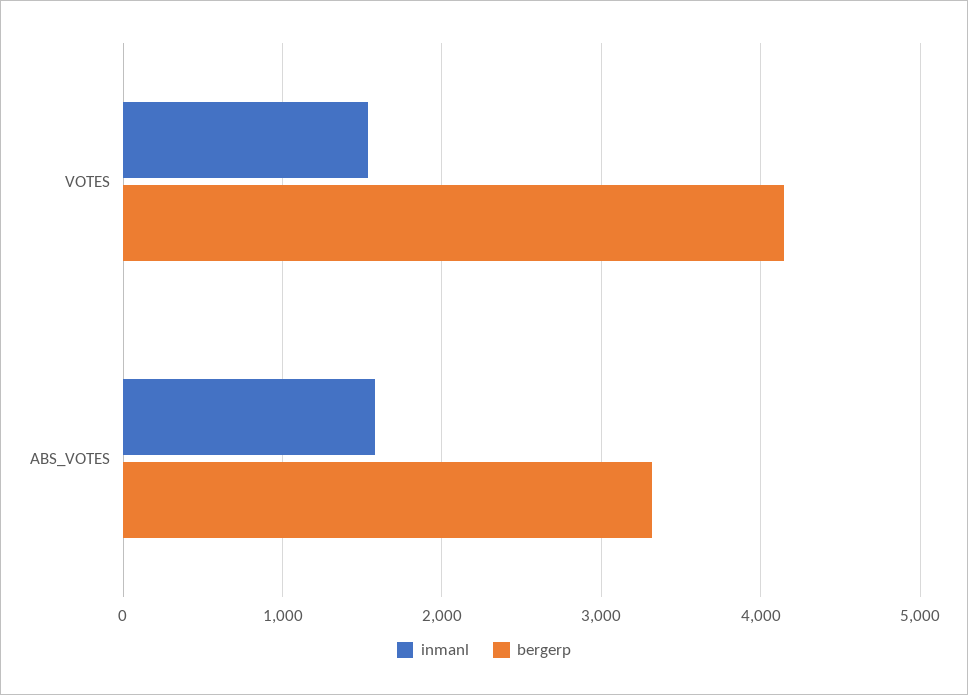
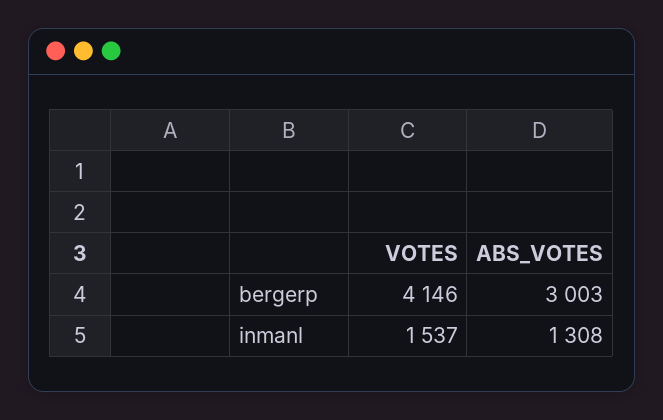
inmanl, ABS_VOTES: 1600 -> 1308
bergerp, ABS_VOTES: 3300 -> 3003

